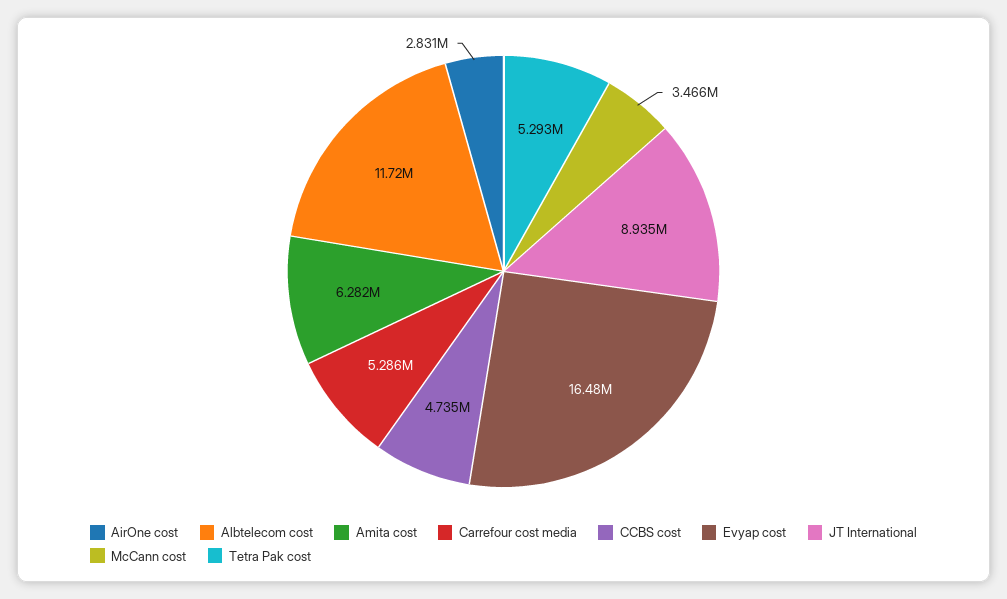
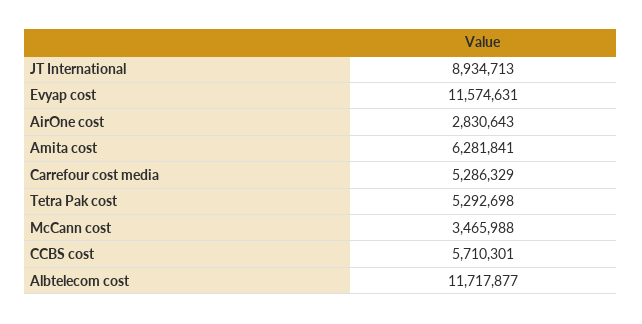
CCBS cost: 4735000 -> 5710301
Evyap cost: 16480000 -> 11574631

